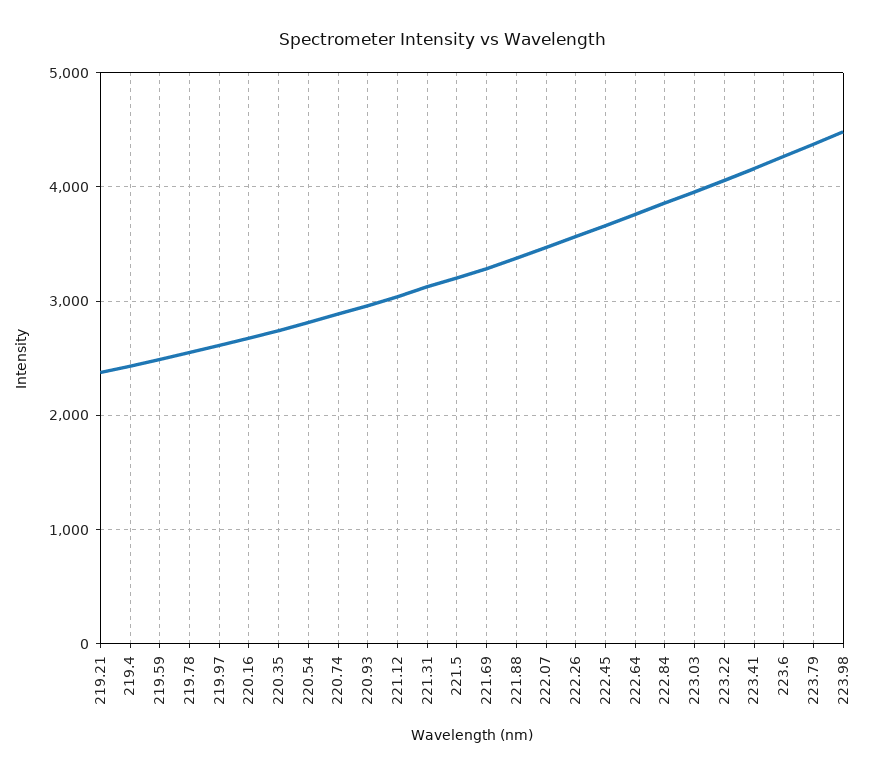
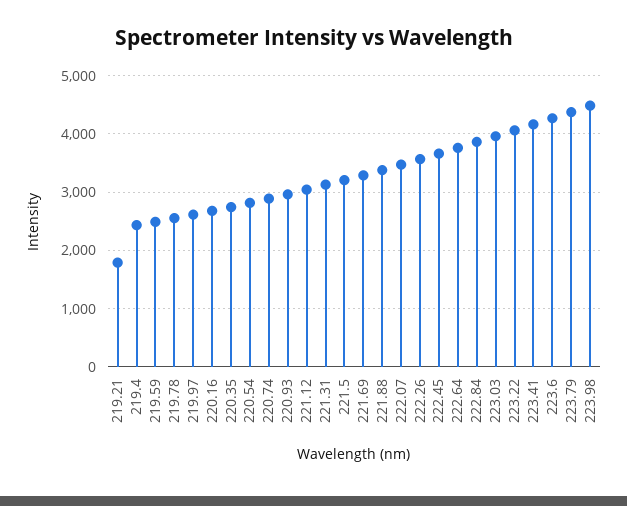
219.21: 2400 -> 1800

